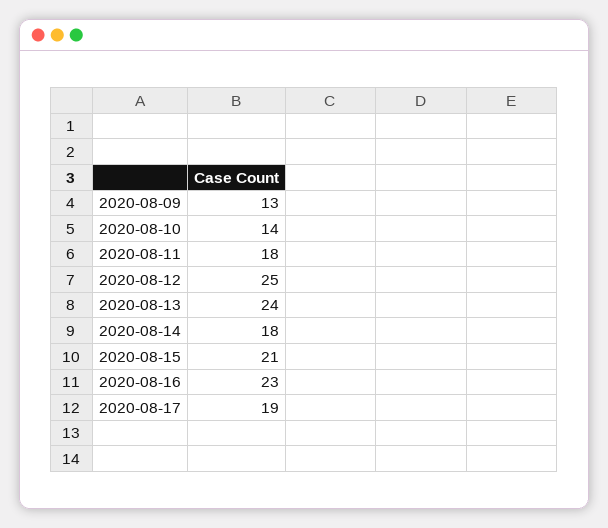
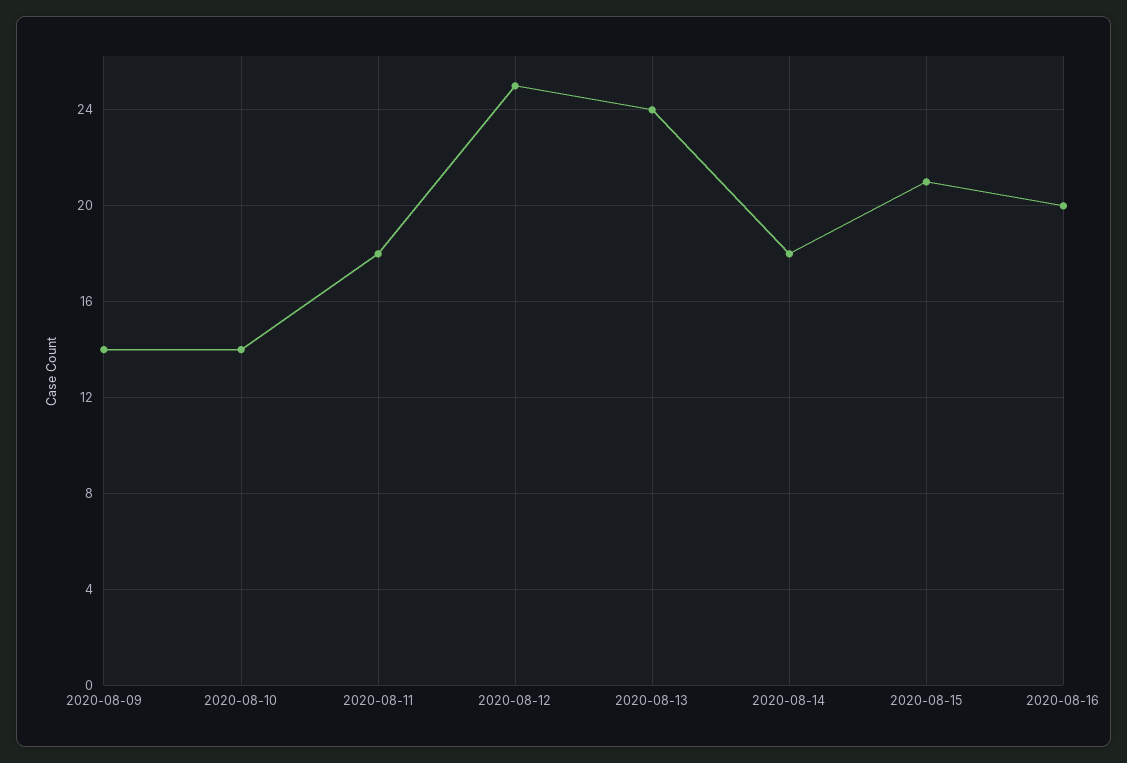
2020-08-09: 13 -> 14
2020-08-16: 23 -> 20
2020-08-17: 19 -> none

